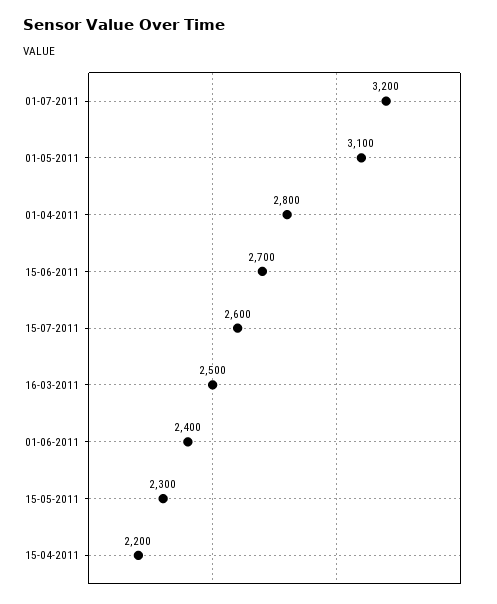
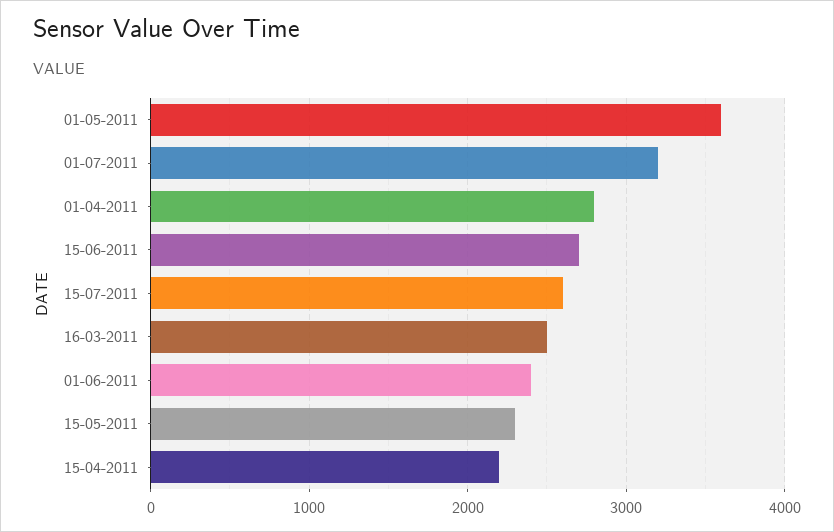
01-05-2011: 3100 -> 3600

